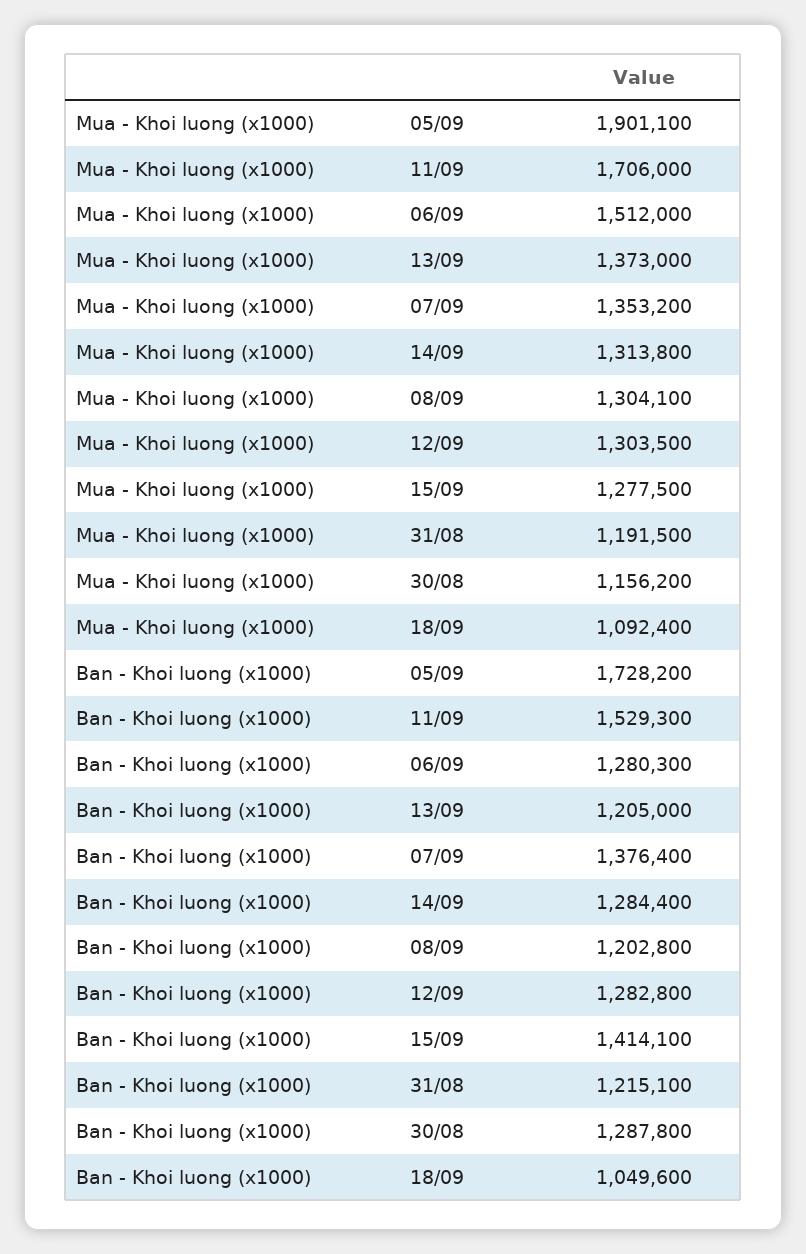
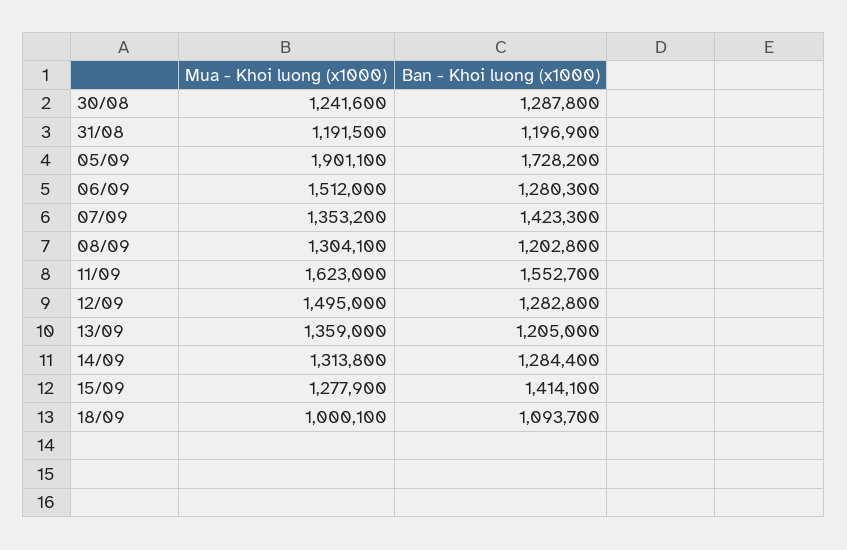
Mua - Khoi luong (x1000), 11/09: 1706000 -> 1623000
Mua - Khoi luong (x1000), 13/09: 1373000 -> 1359000
Mua - Khoi luong (x1000), 12/09: 1303500 -> 1495000
Mua - Khoi luong (x1000), 15/09: 1277500 -> 1277900
Mua - Khoi luong (x1000), 30/08: 1156200 -> 1241600
Mua - Khoi luong (x1000), 18/09: 1092400 -> 1000100
Ban - Khoi luong (x1000), 11/09: 1529300 -> 1552700
Ban - Khoi luong (x1000), 07/09: 1376400 -> 1423300
Ban - Khoi luong (x1000), 31/08: 1215100 -> 1196900
Ban - Khoi luong (x1000), 18/09: 1049600 -> 1093700

